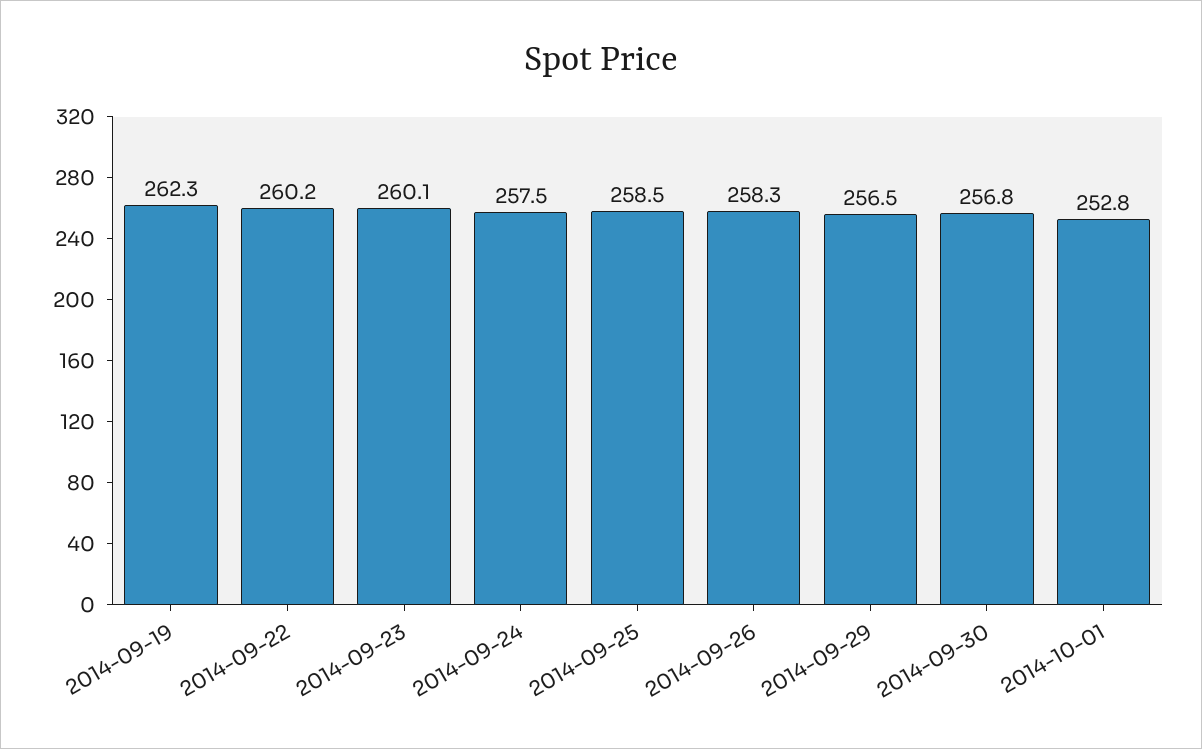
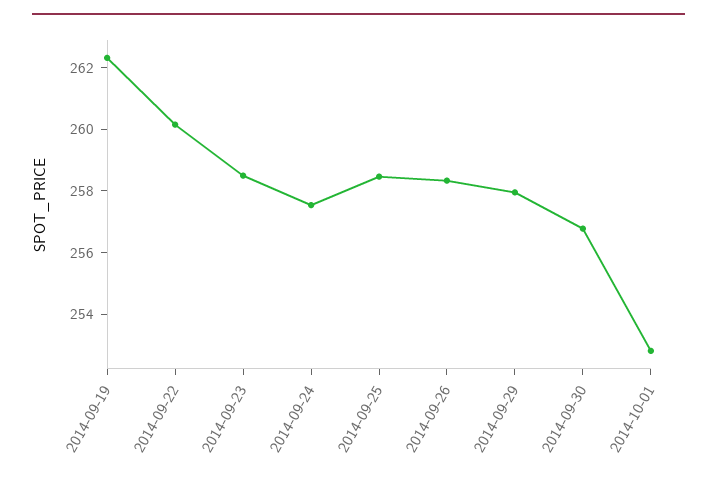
2014-09-23: 260.1 -> 258.5
2014-09-29: 256.5 -> 258

